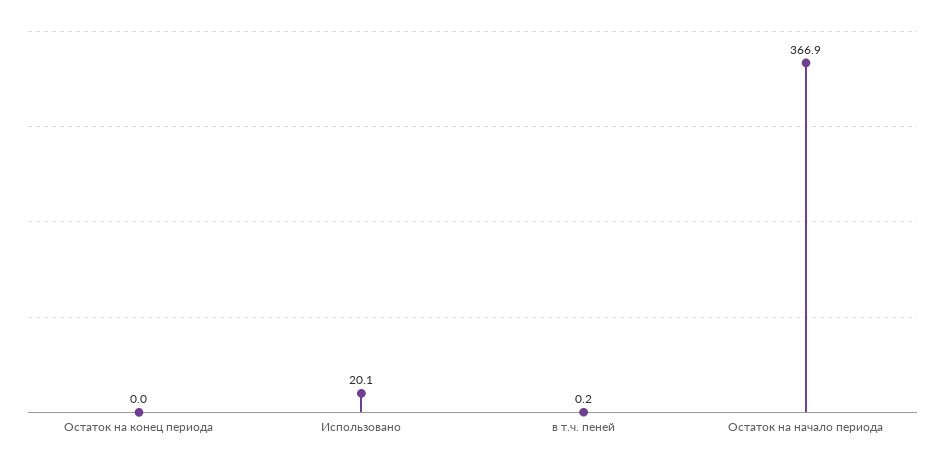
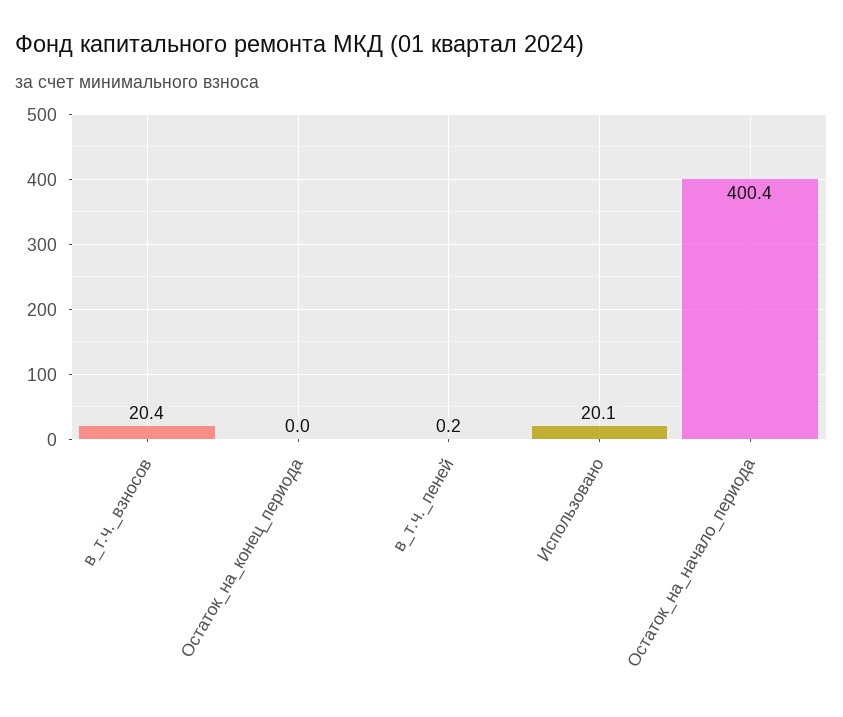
Остаток на начало периода: 366.9 -> 400.4
в_т.ч._взносов: none -> 20.4

